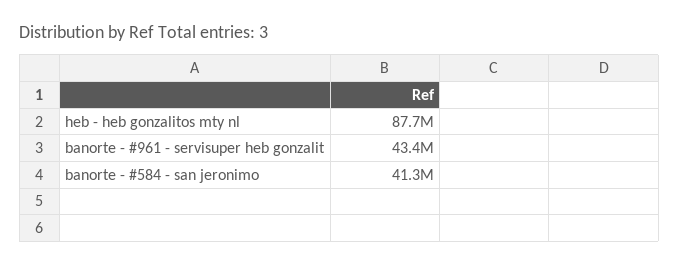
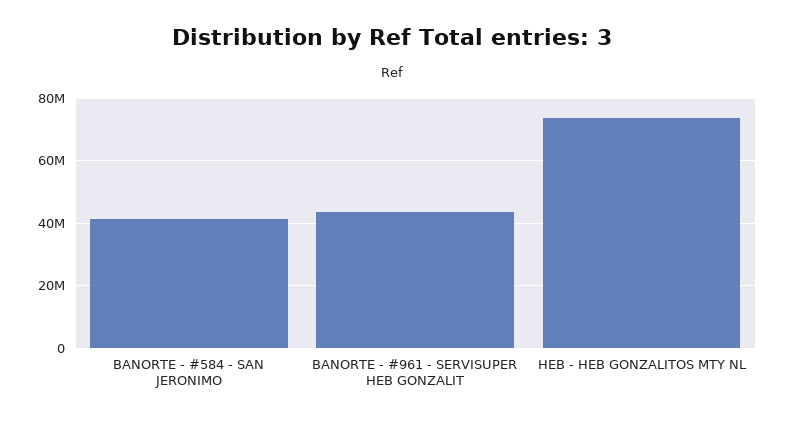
heb - heb gonzalitos mty nl: 87700000 -> 74000000

